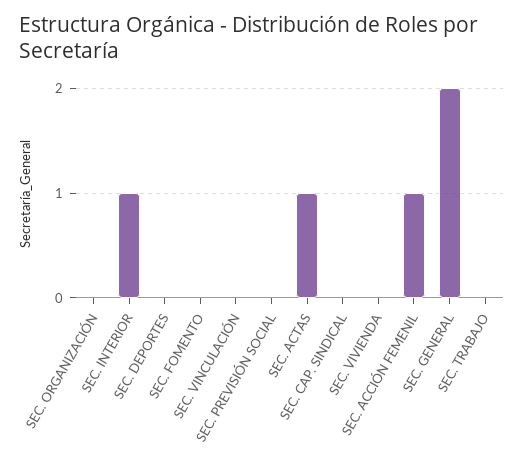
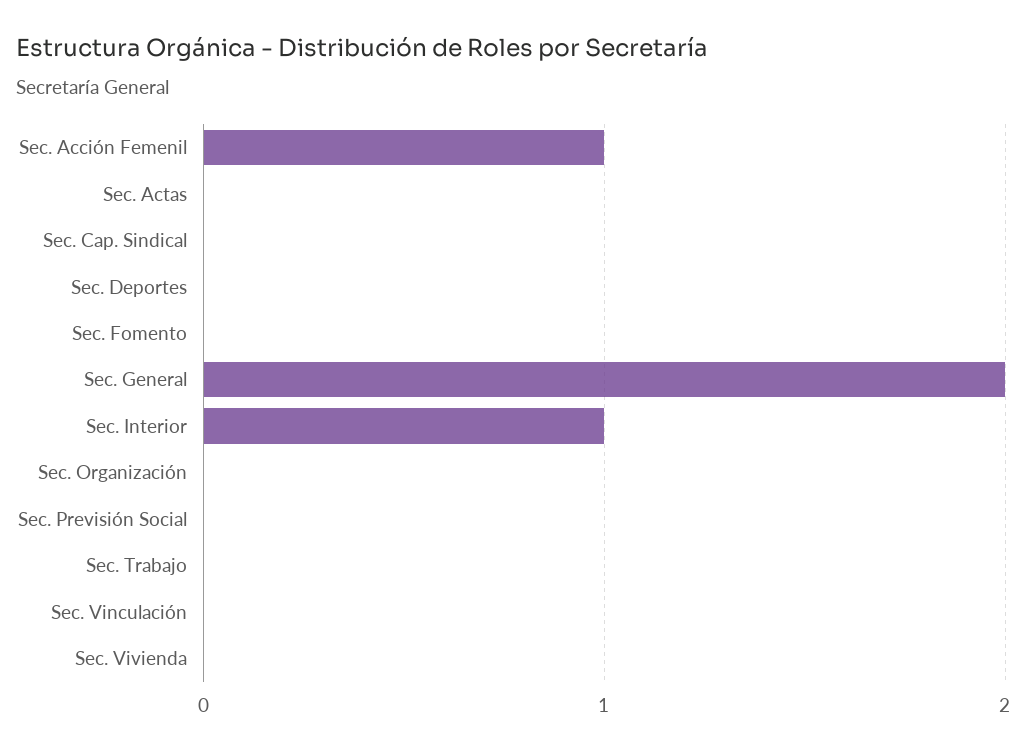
SEC. ACTAS: 1 -> 0

